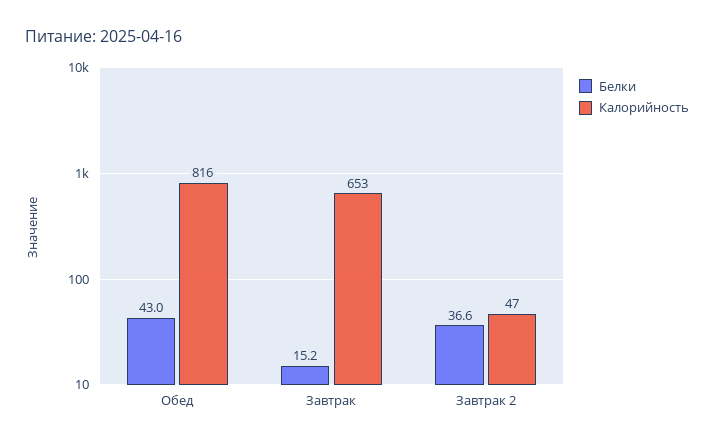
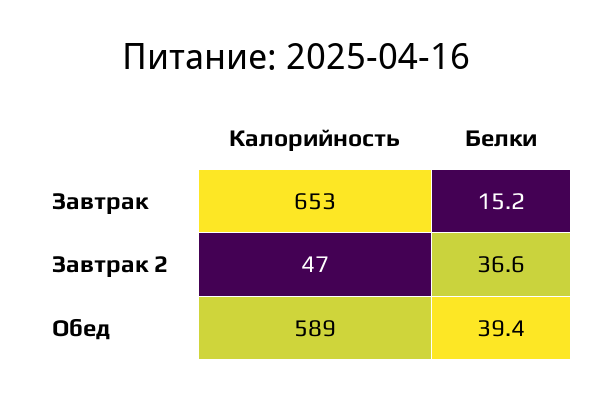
Белки, Обед: 43 -> 39.4
Калорийность, Обед: 816 -> 589

